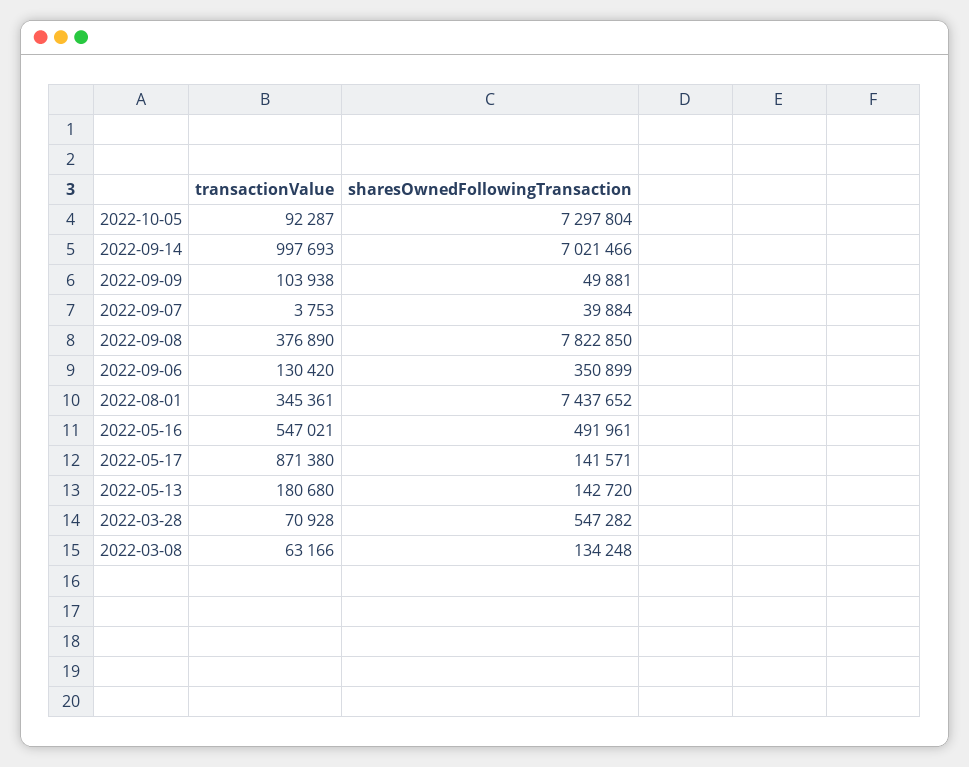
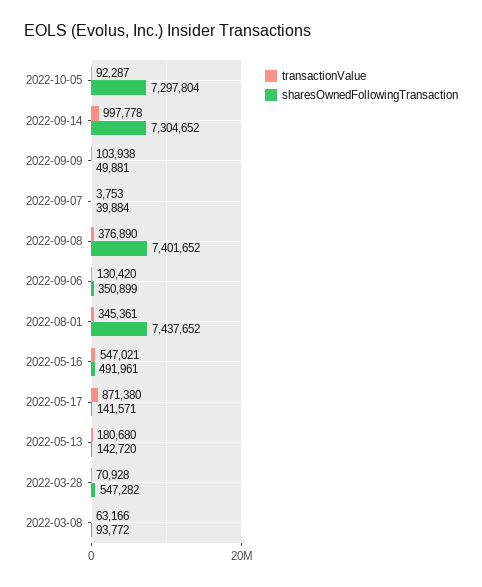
transactionValue, 2022-09-14: 997693 -> 997778
sharesOwnedFollowingTransaction, 2022-09-14: 7021466 -> 7304652
sharesOwnedFollowingTransaction, 2022-09-08: 7822850 -> 7401652
sharesOwnedFollowingTransaction, 2022-03-08: 134248 -> 93772

